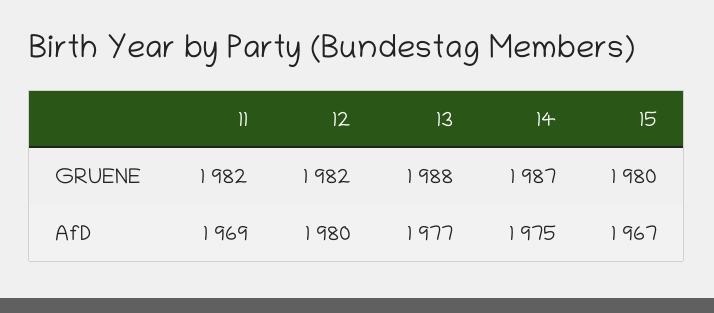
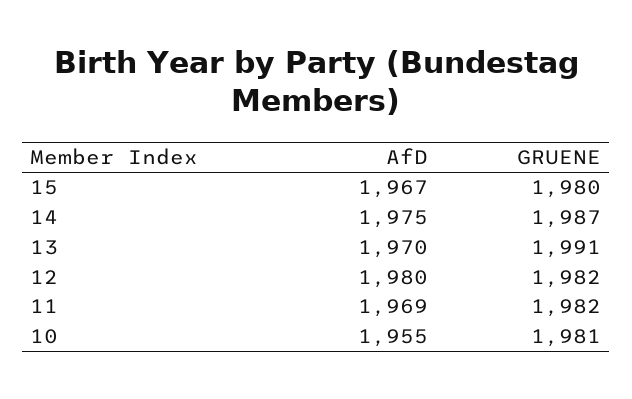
13, GRUENE: 1988 -> 1991
13, AfD: 1977 -> 1970
10, AfD: none -> 1955
10, GRUENE: none -> 1981

